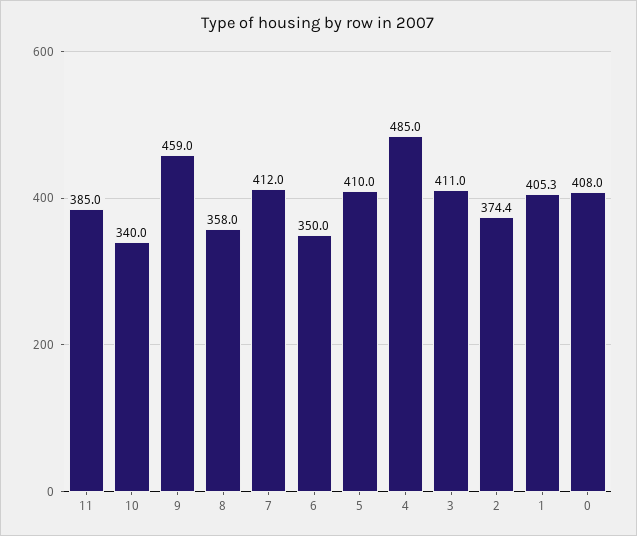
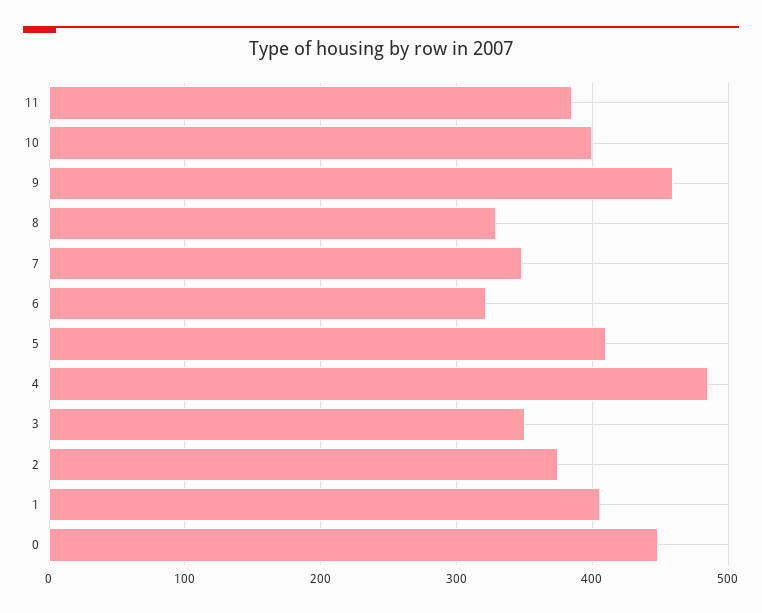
10: 340 -> 400
8: 358 -> 330
7: 412 -> 350
6: 350 -> 320
3: 411 -> 350
0: 408 -> 450

